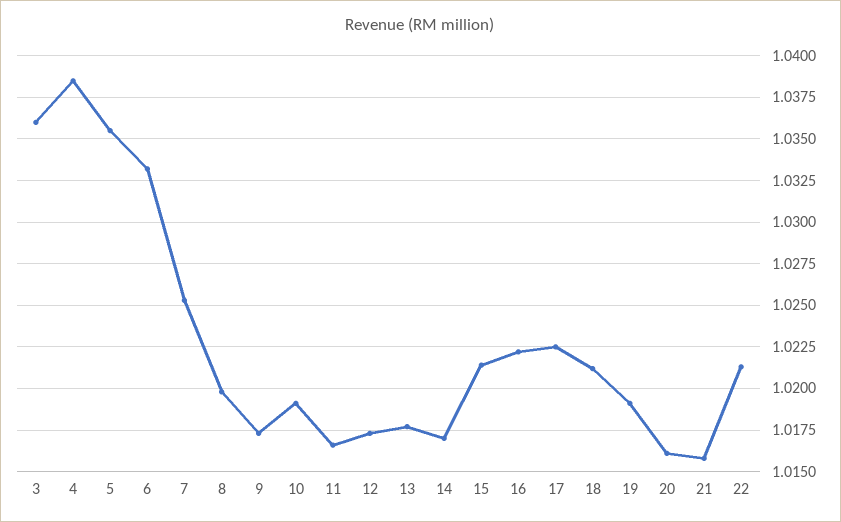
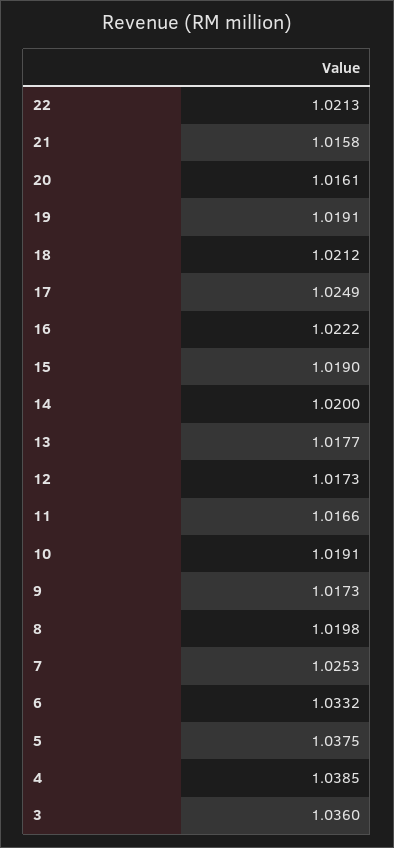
5: 1.0355 -> 1.0375
14: 1.017 -> 1.02
15: 1.0215 -> 1.019
17: 1.0225 -> 1.0249

